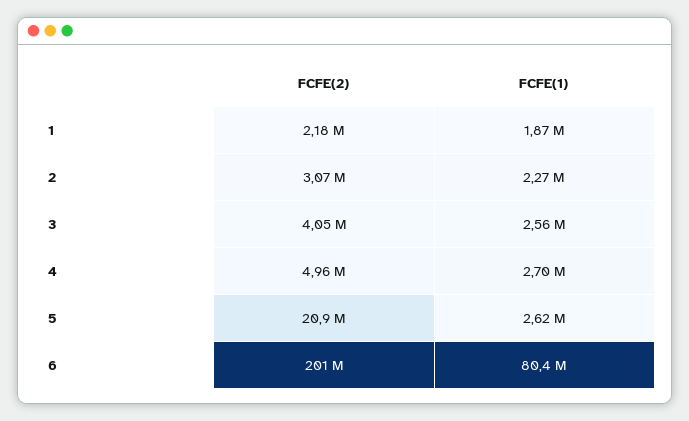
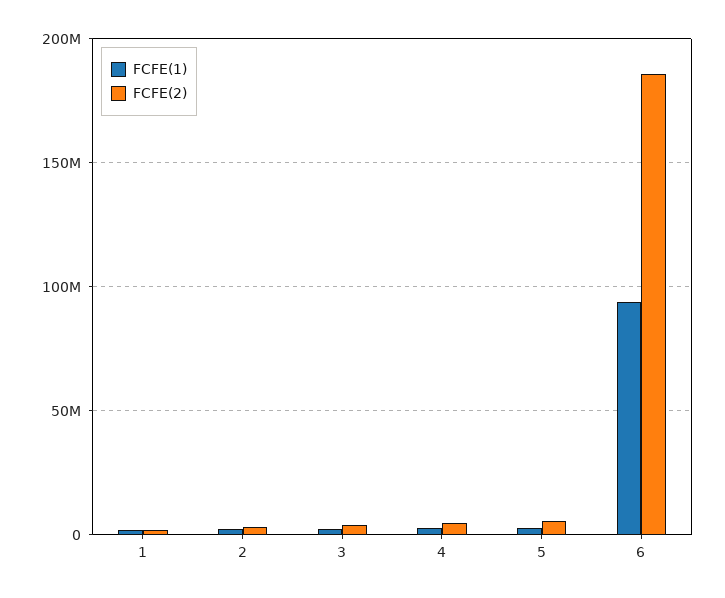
FCFE(2), 5: 20900000 -> 5000000
FCFE(2), 6: 201000000 -> 185000000
FCFE(1), 6: 80400000 -> 95000000

